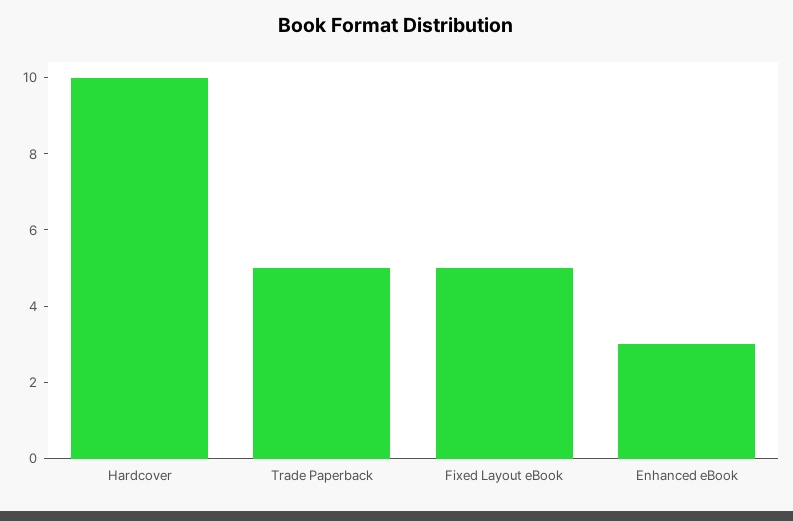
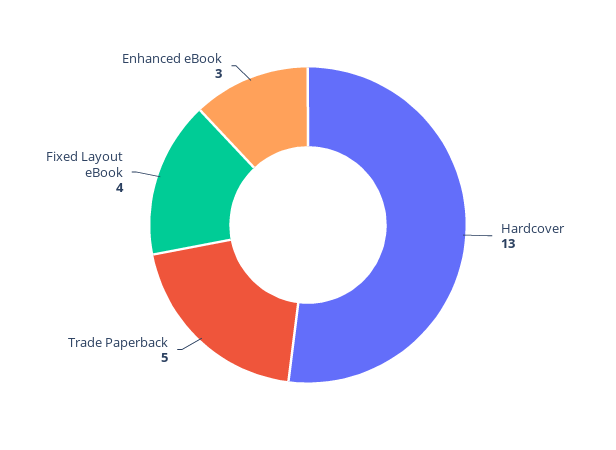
Hardcover: 10 -> 13
Fixed Layout eBook: 5 -> 4

